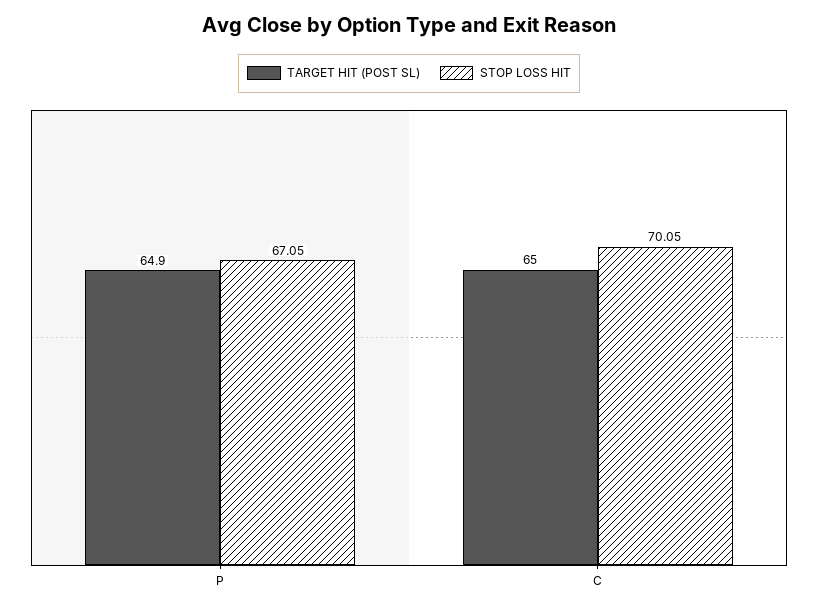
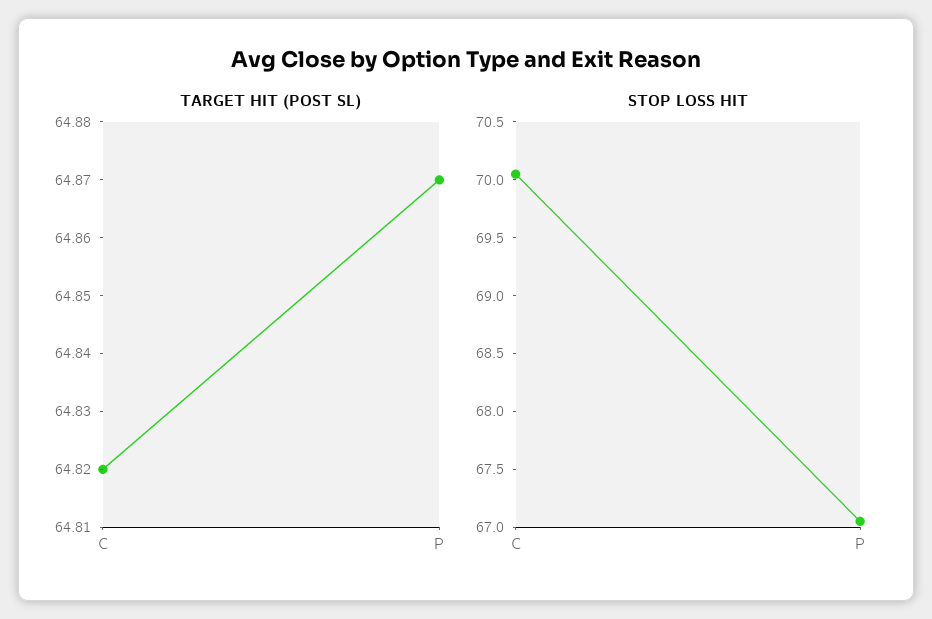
TARGET HIT (POST SL), P: 64.9 -> 64.87
TARGET HIT (POST SL), C: 65 -> 64.82

